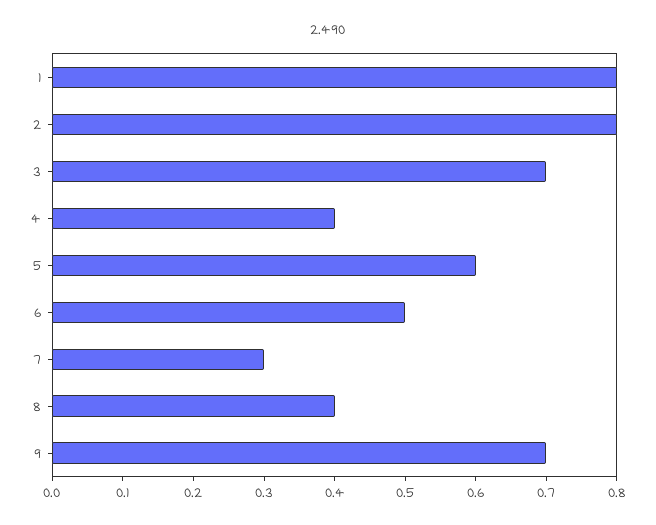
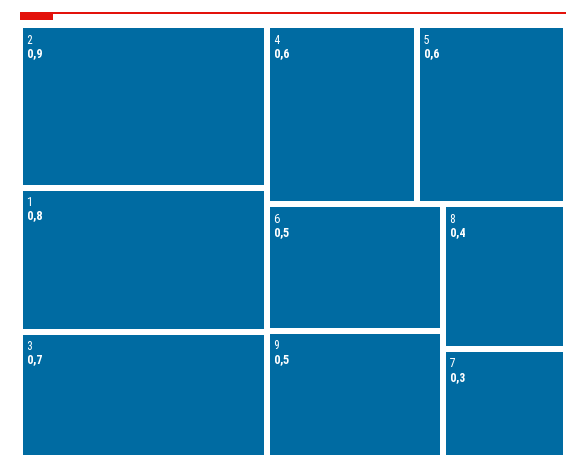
2: 0.8 -> 0.9
4: 0.4 -> 0.6
9: 0.7 -> 0.5

